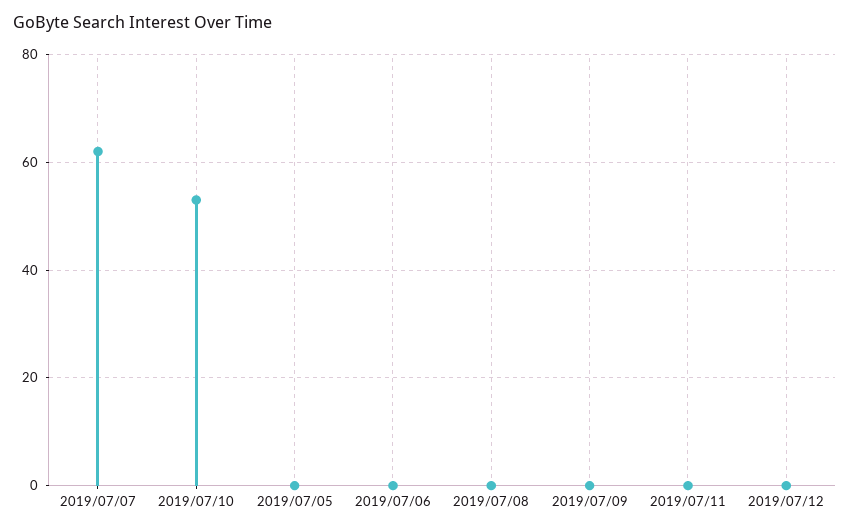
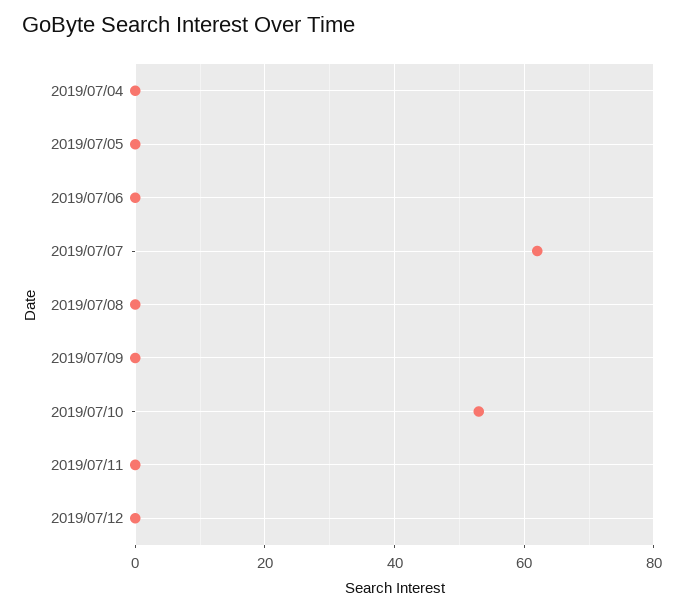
2019/07/04: none -> 0

